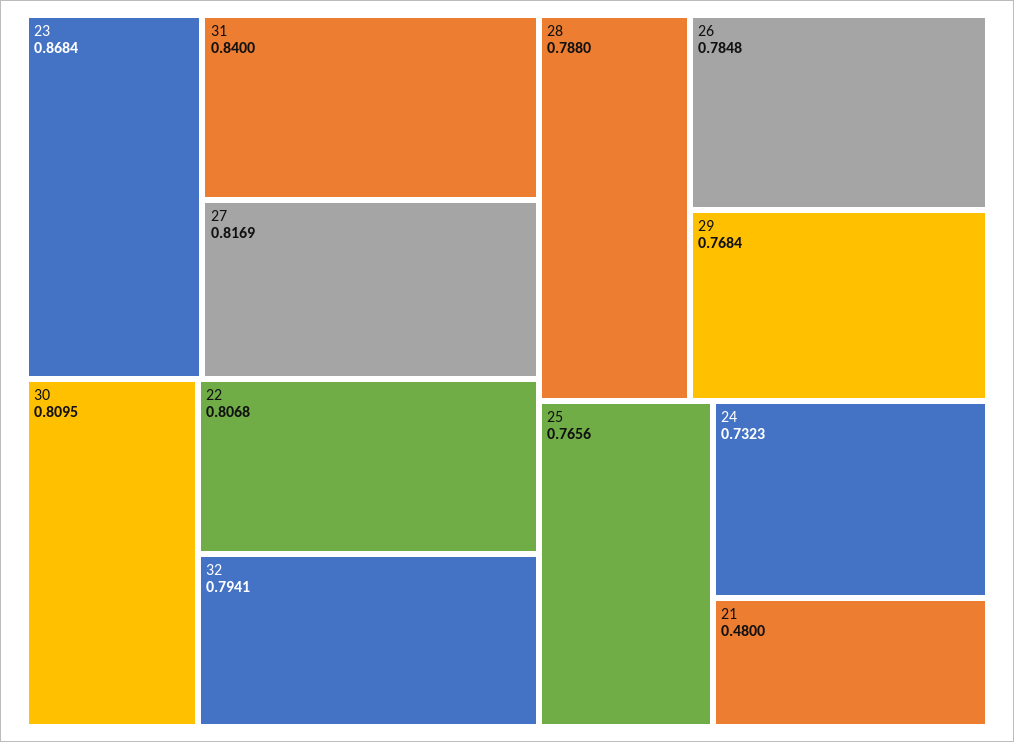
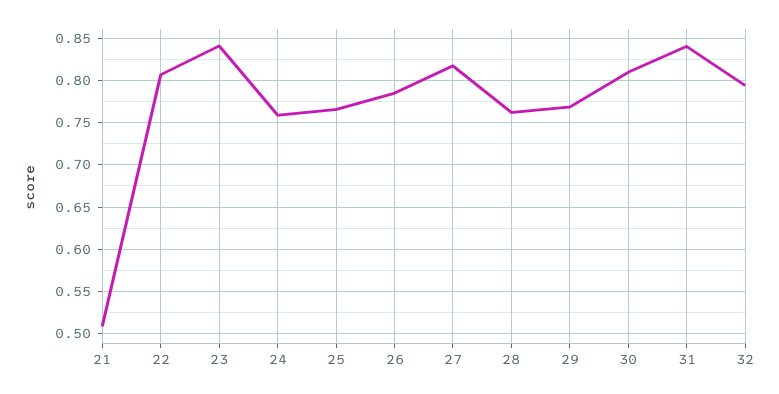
23: 0.8684 -> 0.84
28: 0.788 -> 0.76
24: 0.7323 -> 0.76
21: 0.48 -> 0.51

